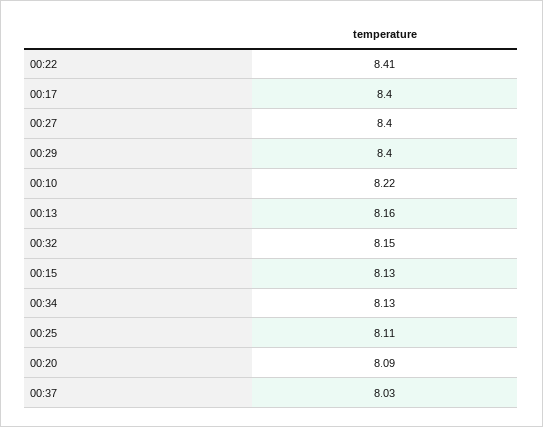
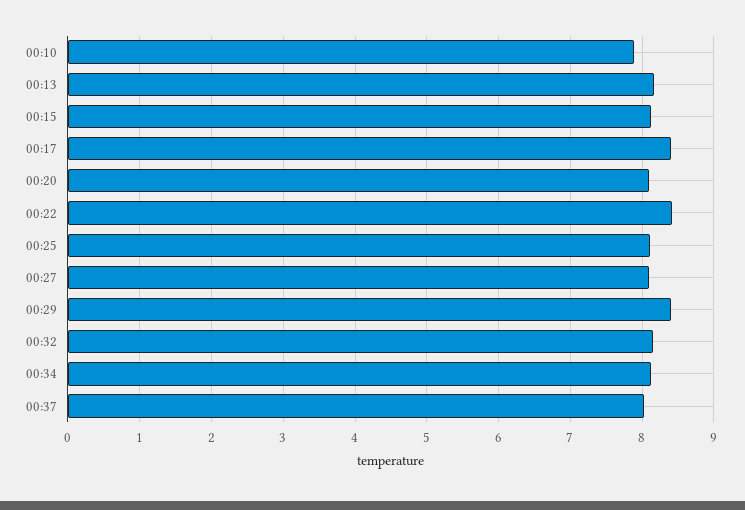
00:27: 8.4 -> 8.1
00:10: 8.22 -> 7.9

